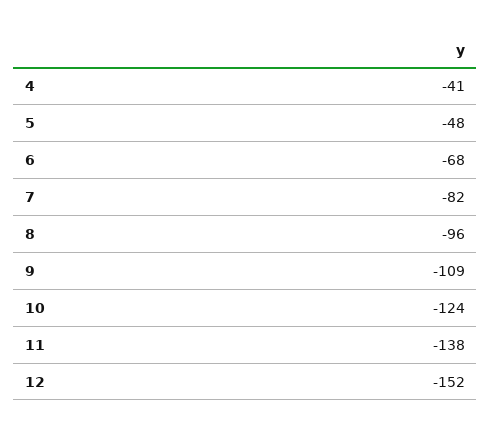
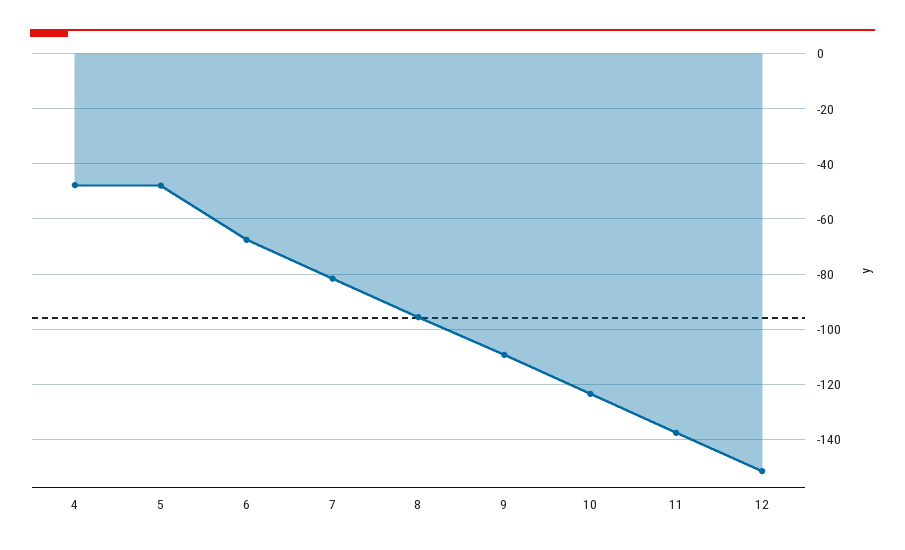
4: -41 -> -47.5

